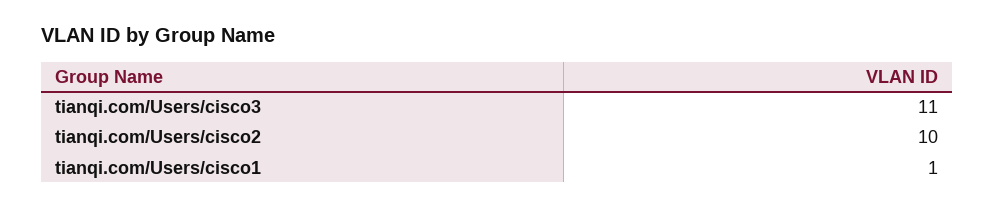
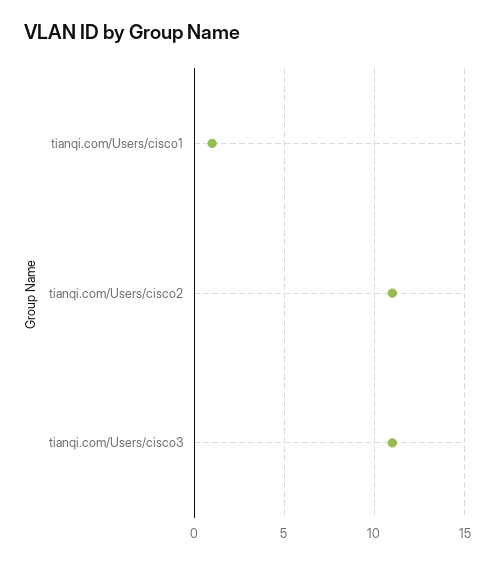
tianqi.com/Users/cisco2: 10 -> 11

